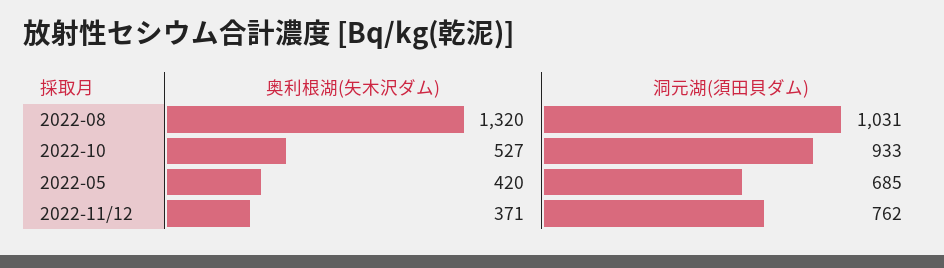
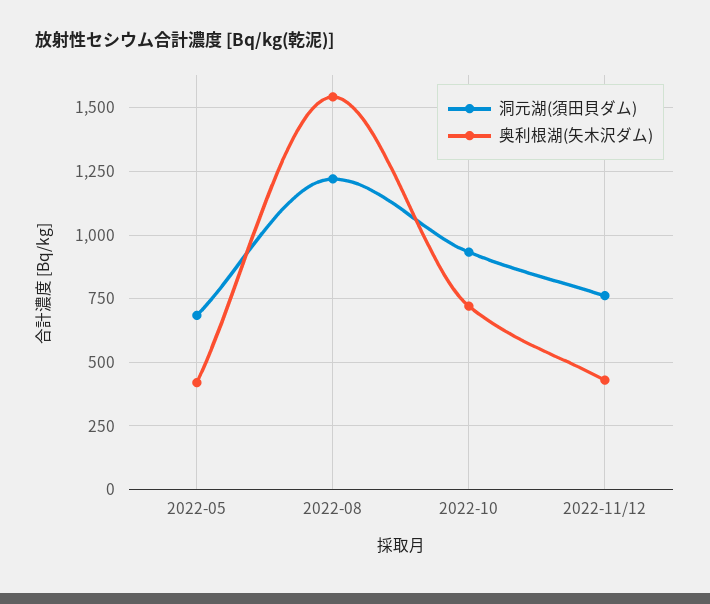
奥利根湖(矢木沢ダム), 2022-08: 1320 -> 1550
洞元湖(須田貝ダム), 2022-08: 1031 -> 1225
奥利根湖(矢木沢ダム), 2022-10: 527 -> 725
奥利根湖(矢木沢ダム), 2022-11/12: 371 -> 425

